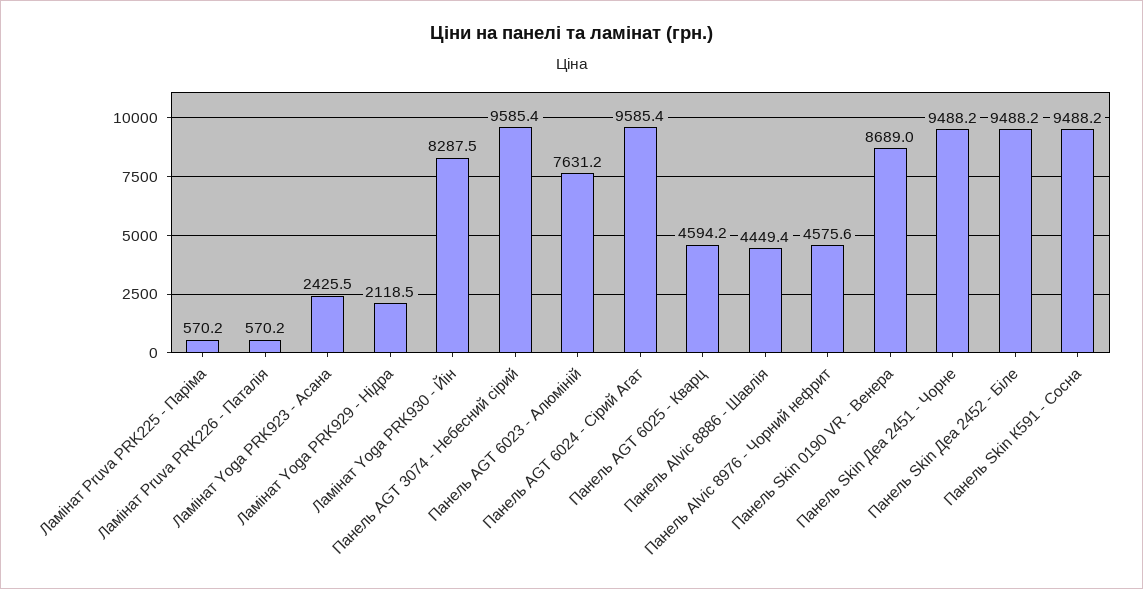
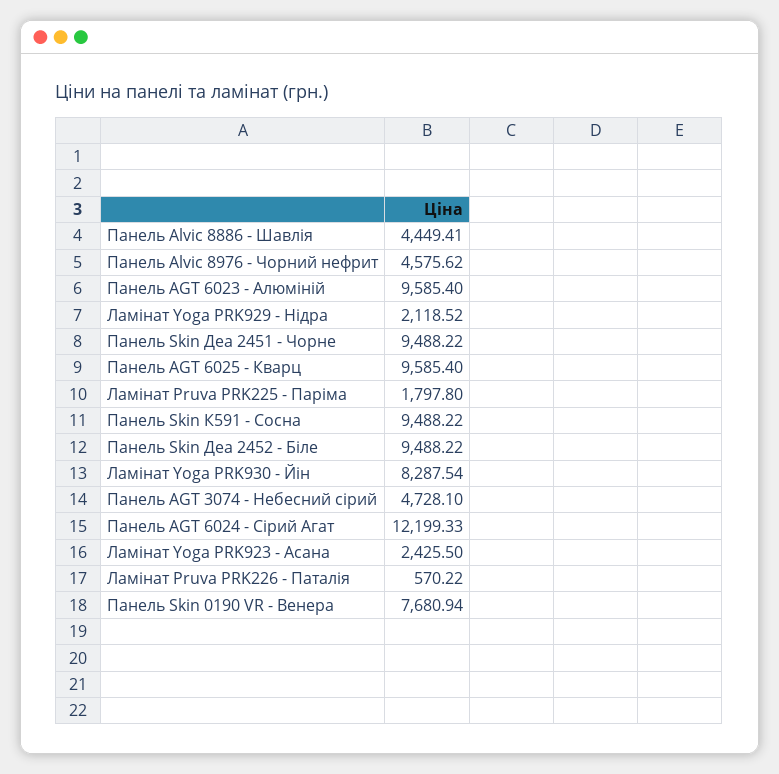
Ламінат Pruva PRK225 - Паріма: 570.2 -> 1797.8
Панель AGT 3074 - Небесний сірий: 9585.4 -> 4728.1
Панель AGT 6023 - Алюміній: 7631.2 -> 9585.4
Панель AGT 6024 - Сірий Агат: 9585.4 -> 12199.33
Панель AGT 6025 - Кварц: 4594.2 -> 9585.4
Панель Skin 0190 VR - Венера: 8689 -> 7680.94

